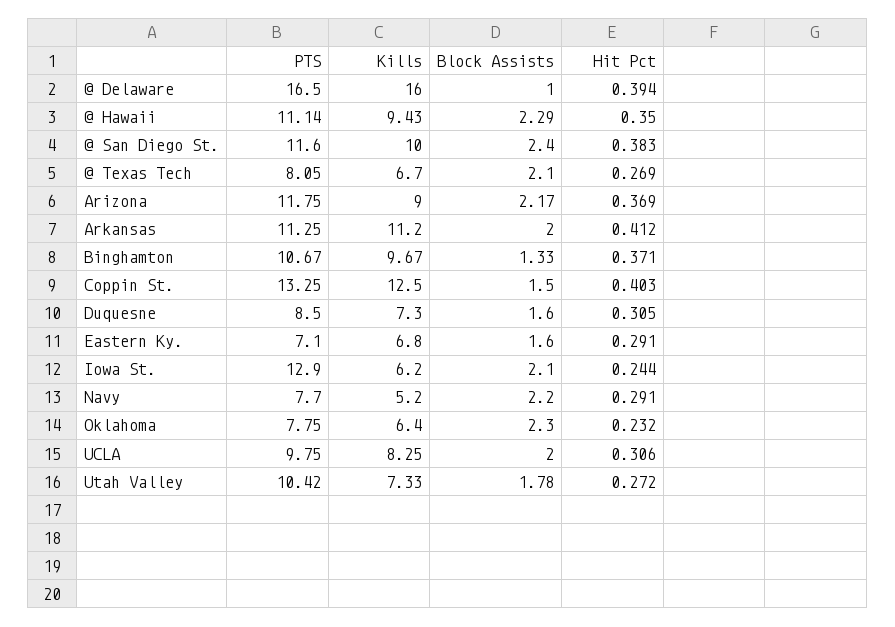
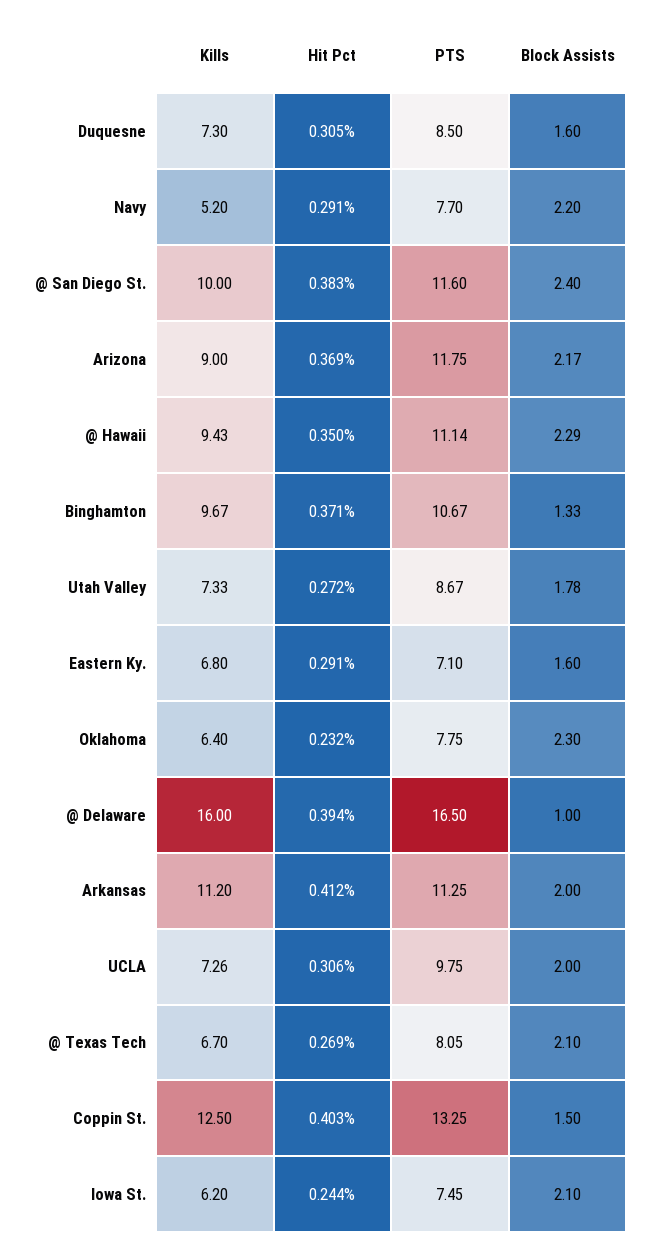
PTS, Iowa St.: 12.9 -> 7.45
Kills, UCLA: 8.25 -> 7.26
PTS, Utah Valley: 10.42 -> 8.67

